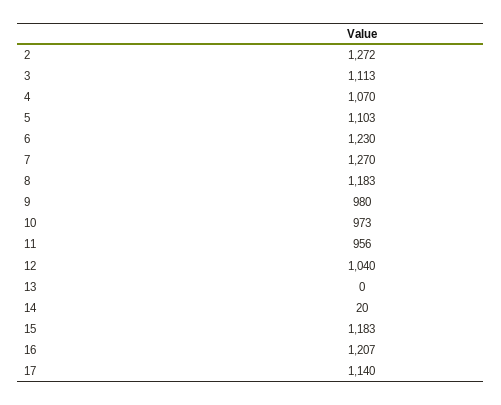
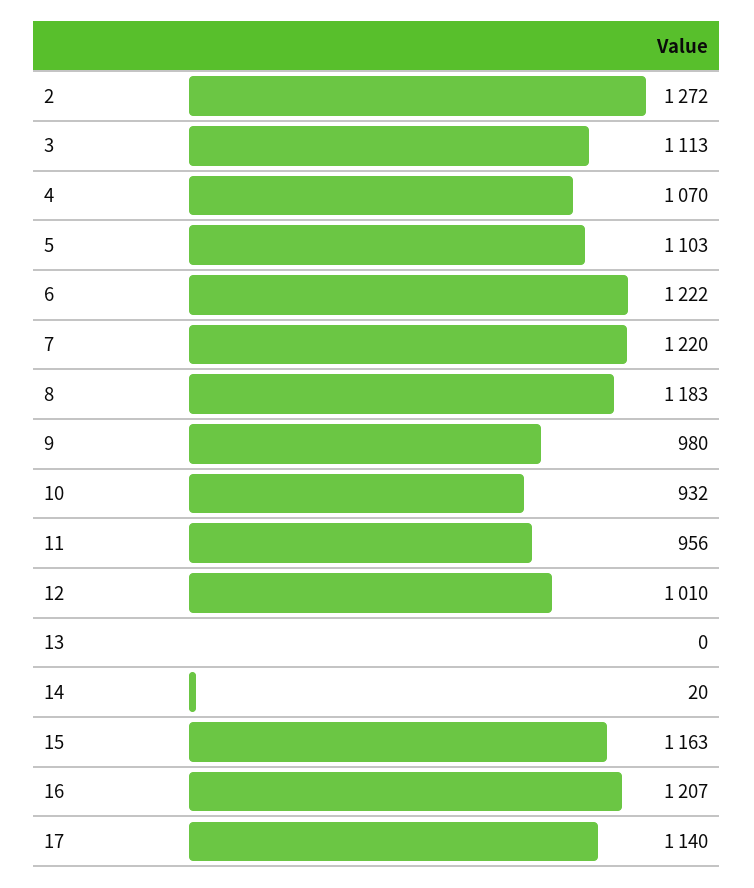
6: 1230 -> 1222
7: 1270 -> 1220
10: 973 -> 932
12: 1040 -> 1010
15: 1183 -> 1163

